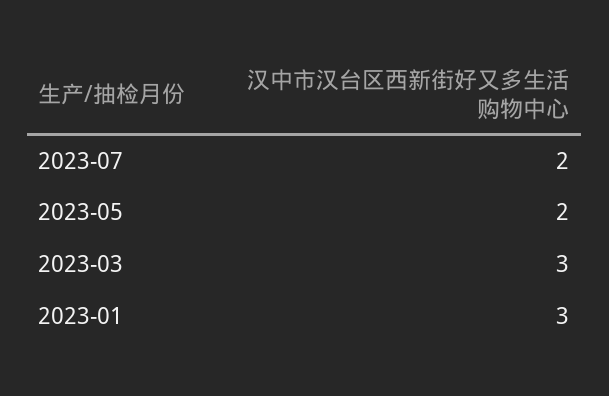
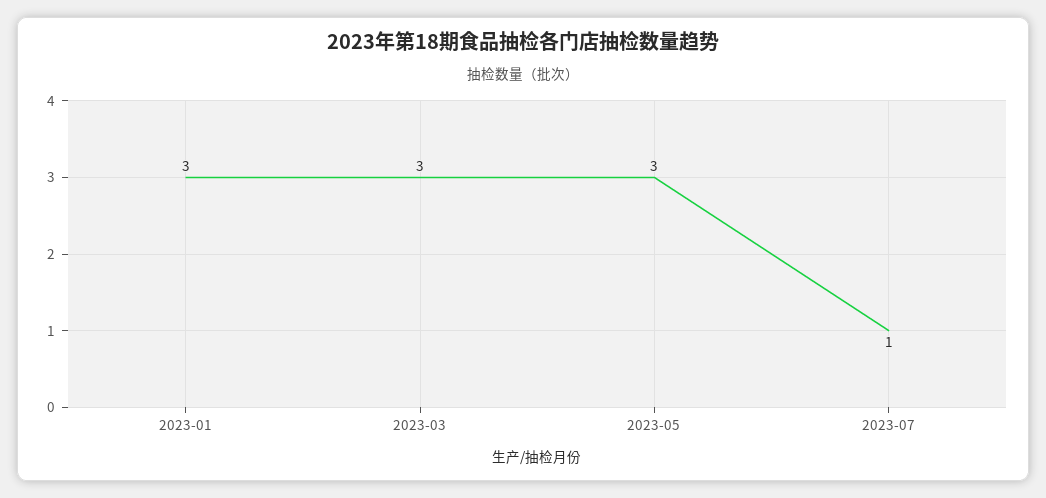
2023-07: 2 -> 1
2023-05: 2 -> 3

